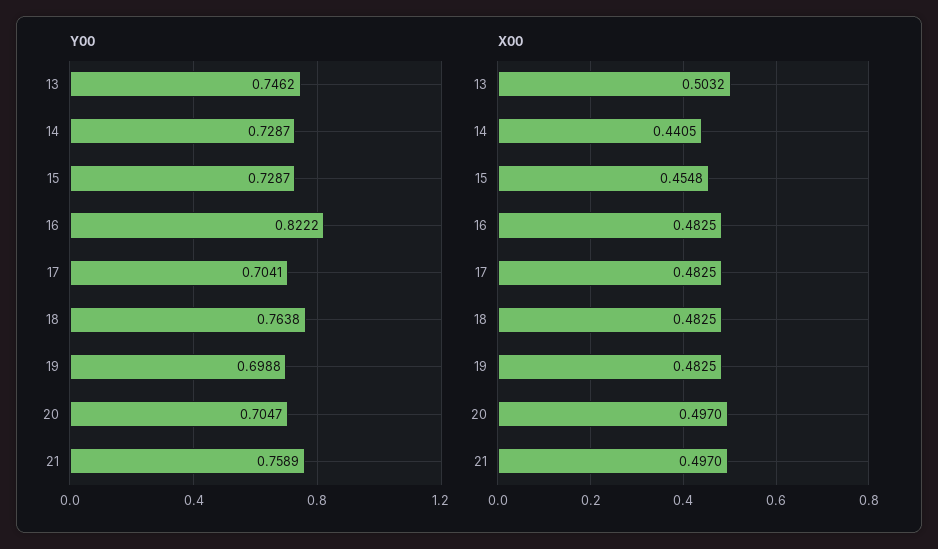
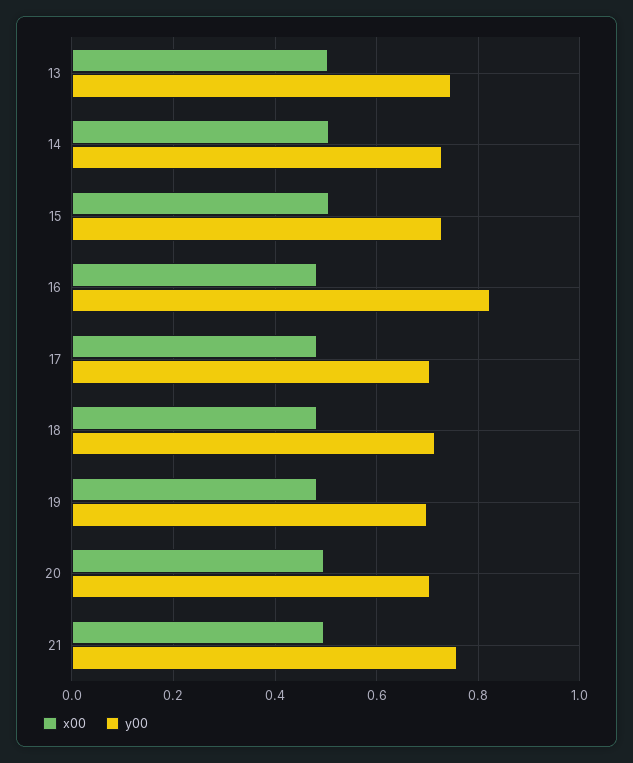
Y00, 18: 0.7638 -> 0.72
X00, 14: 0.4405 -> 0.5
X00, 15: 0.4548 -> 0.5

